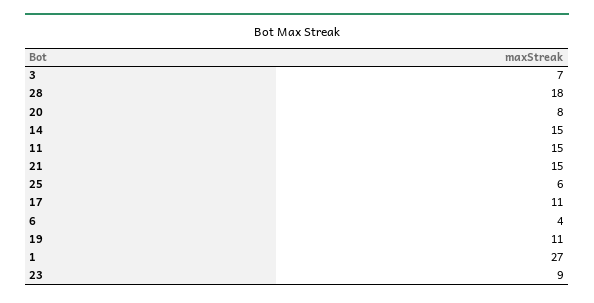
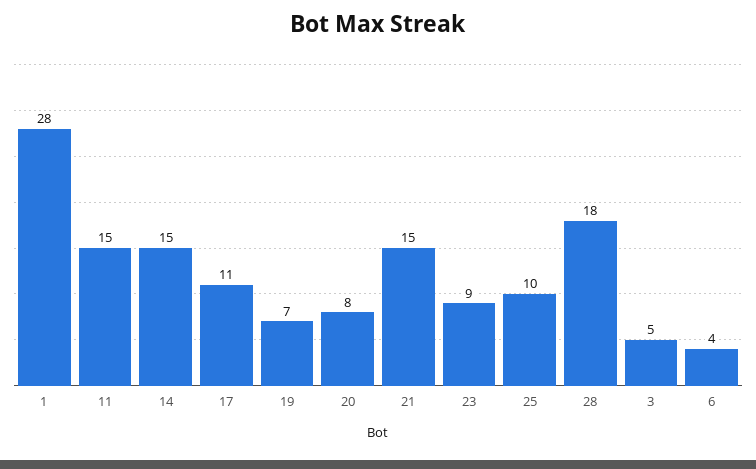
3: 7 -> 5
25: 6 -> 10
19: 11 -> 7
1: 27 -> 28

